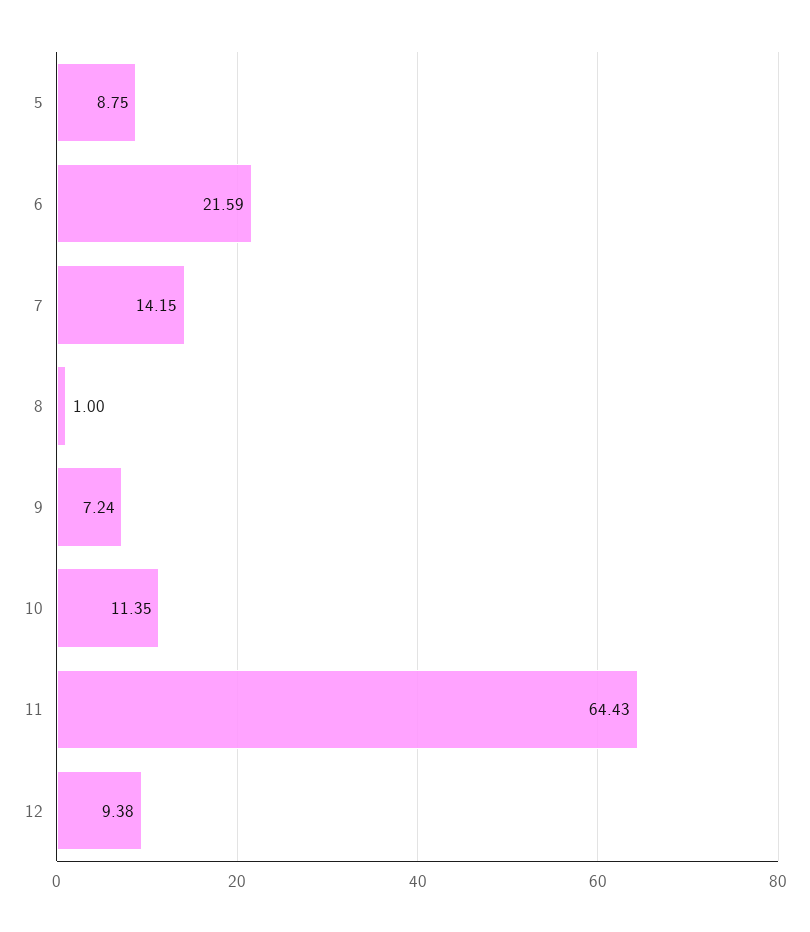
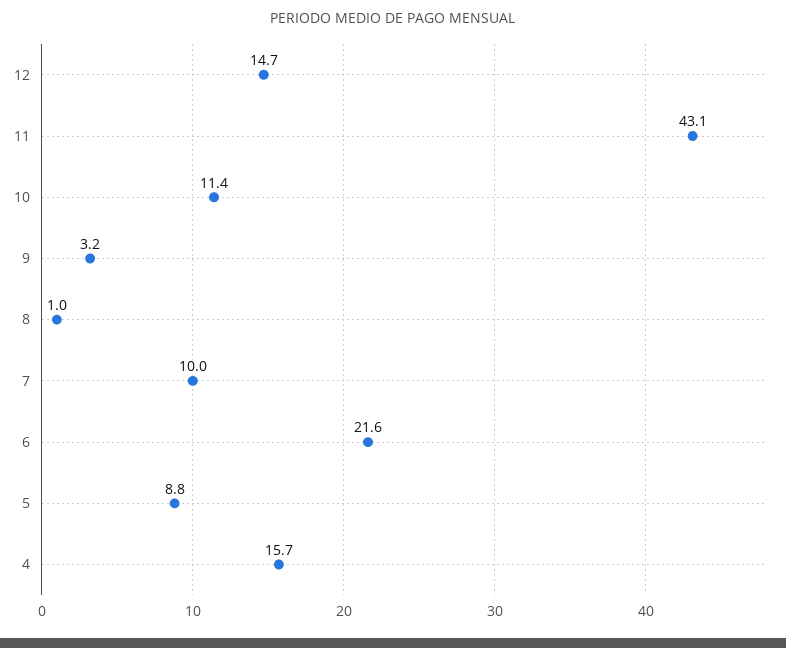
7: 14.15 -> 10
9: 7.24 -> 3.2
11: 64.43 -> 43.1
12: 9.38 -> 14.7
4: none -> 15.7

